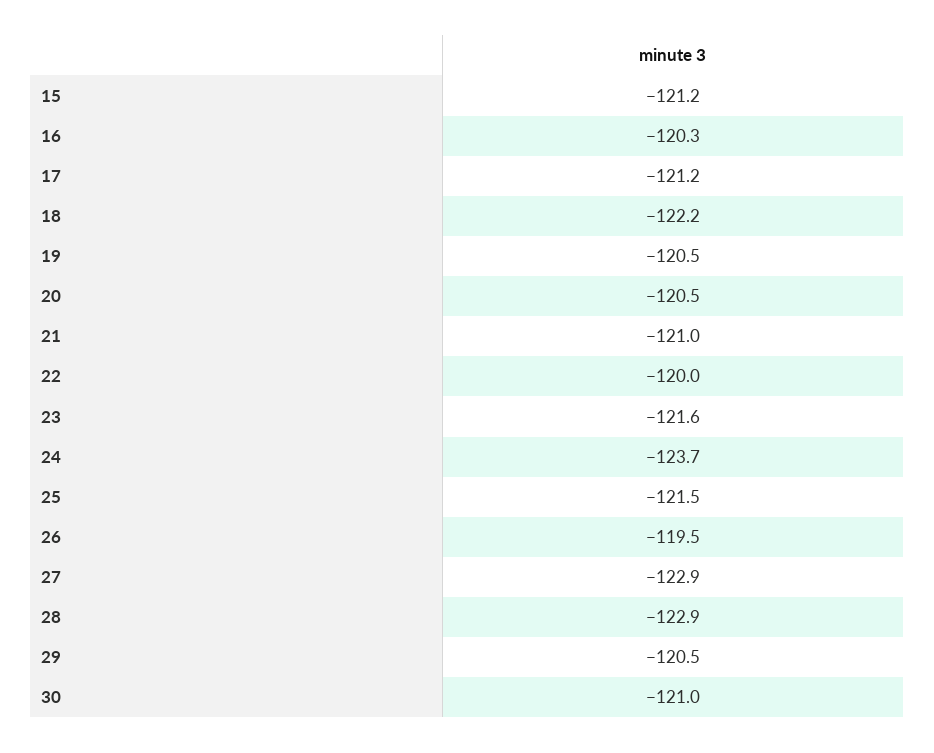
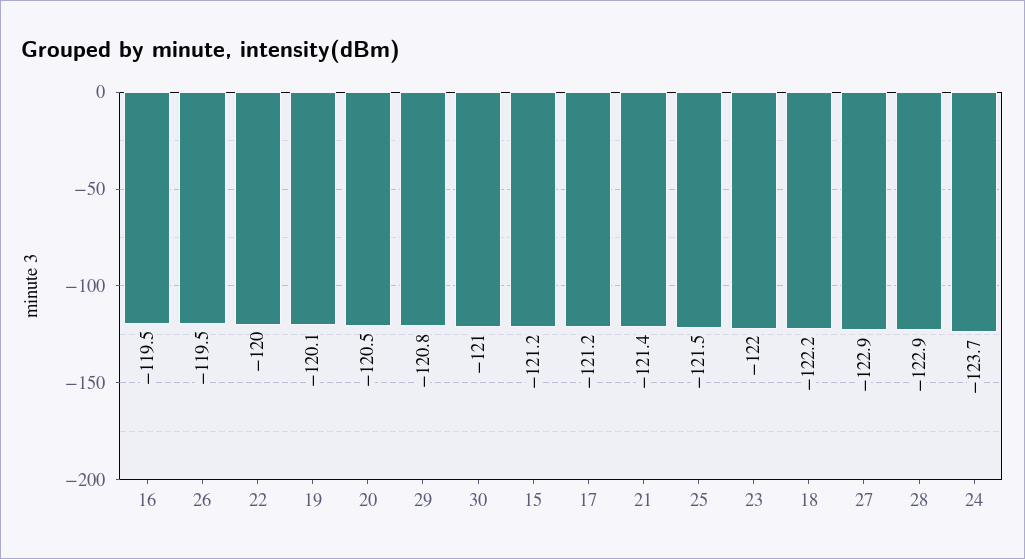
16: -120.3 -> -119.5
19: -120.5 -> -120.1
21: -121 -> -121.4
23: -121.6 -> -122
29: -120.5 -> -120.8

